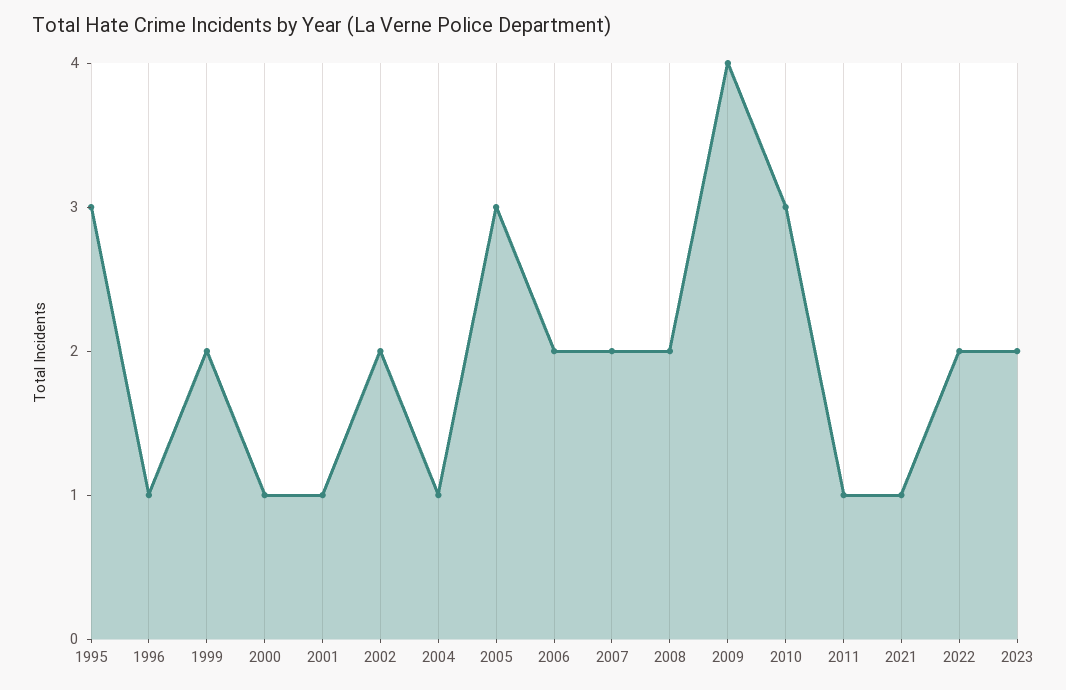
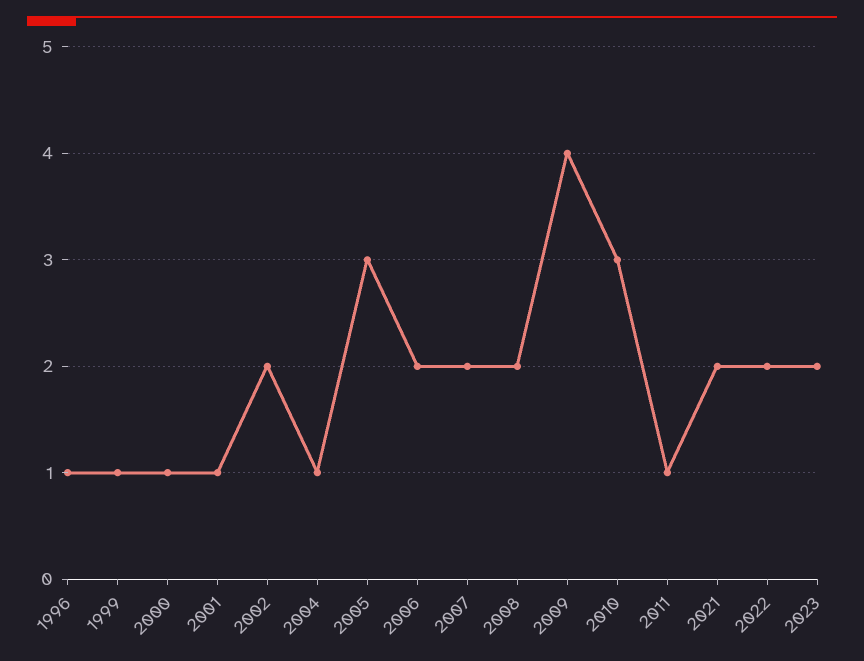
1995: 3 -> none
1999: 2 -> 1
2021: 1 -> 2

